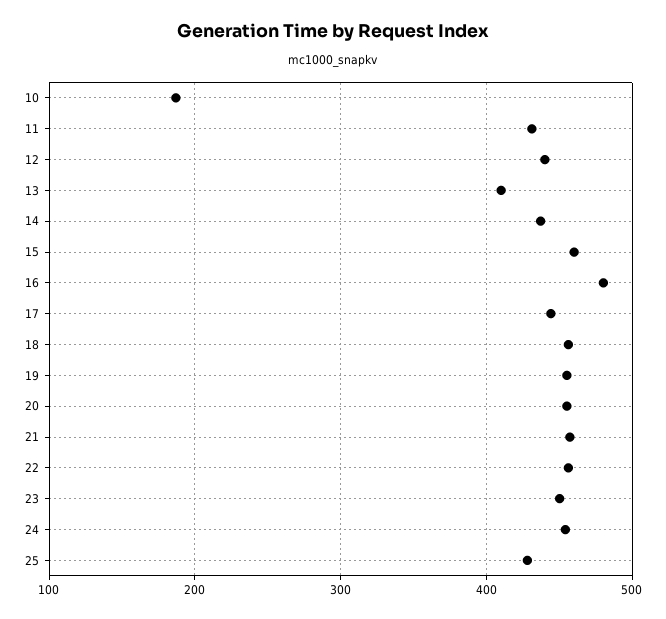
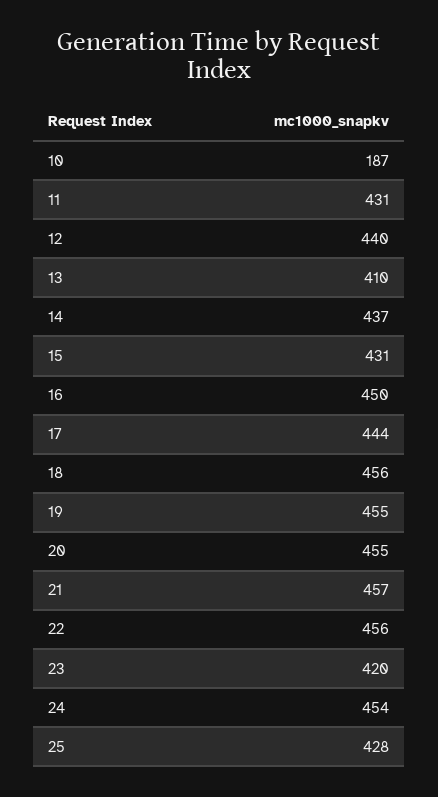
15: 460 -> 431
16: 480 -> 450
23: 450 -> 420

